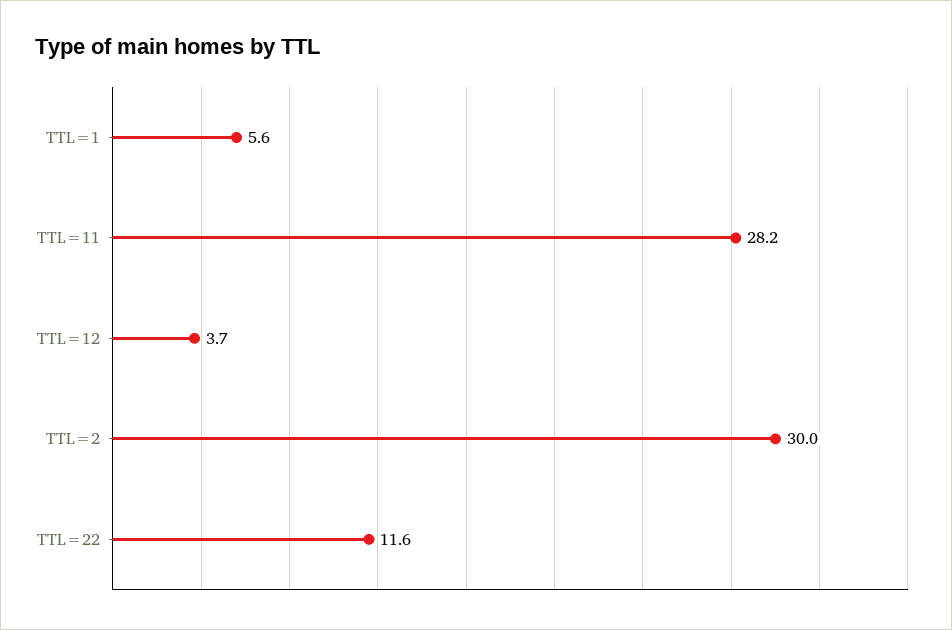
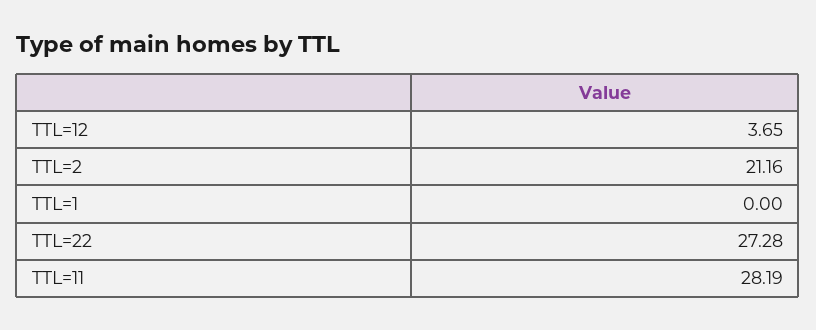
TTL=1: 5.6 -> 0
TTL=2: 30 -> 21.16
TTL=22: 11.6 -> 27.28

